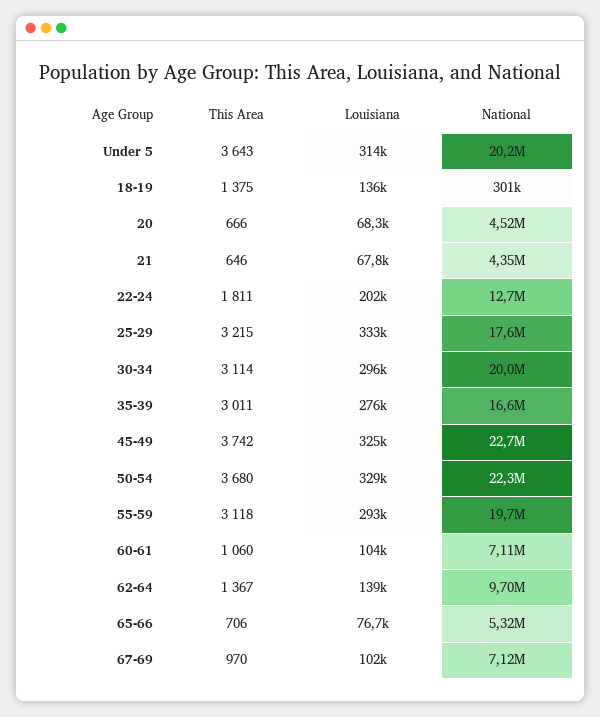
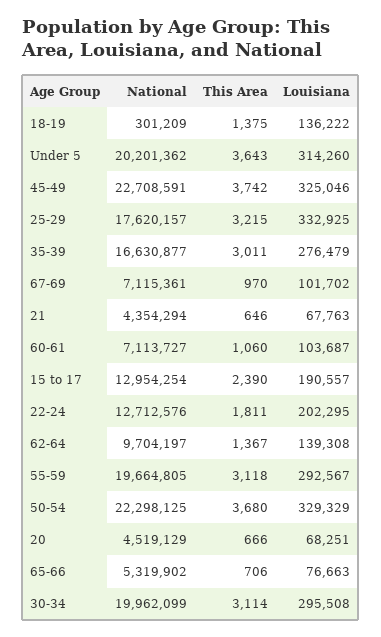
National, 15 to 17: none -> 12954254
This Area, 15 to 17: none -> 2390
Louisiana, 15 to 17: none -> 190557

